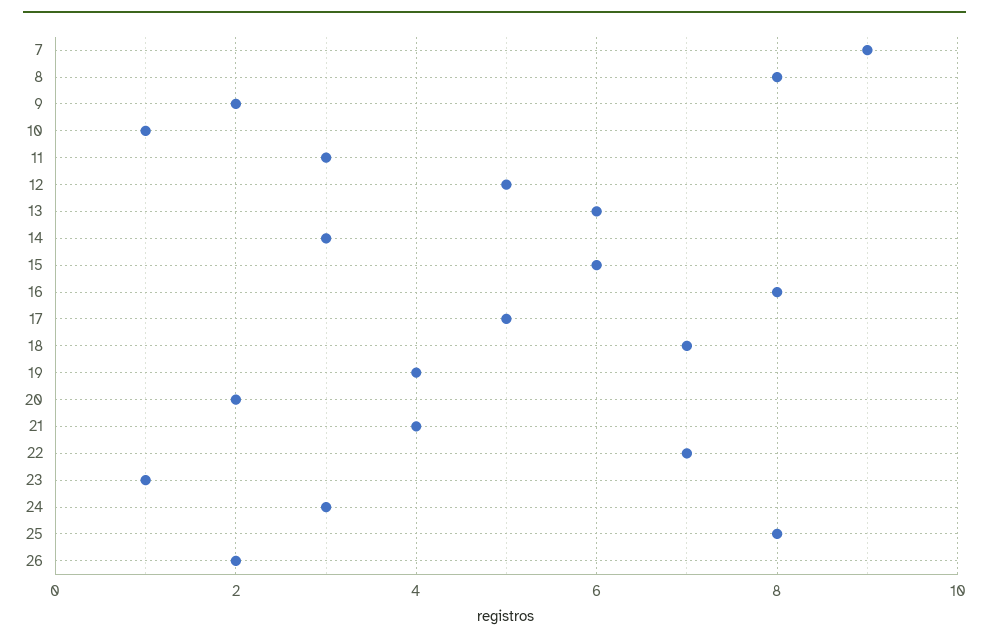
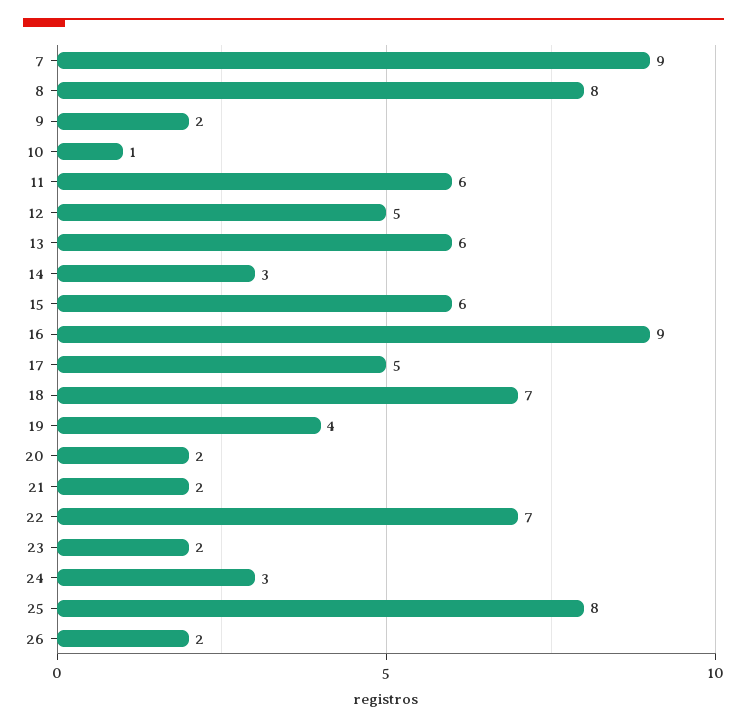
11: 3 -> 6
16: 8 -> 9
21: 4 -> 2
23: 1 -> 2

